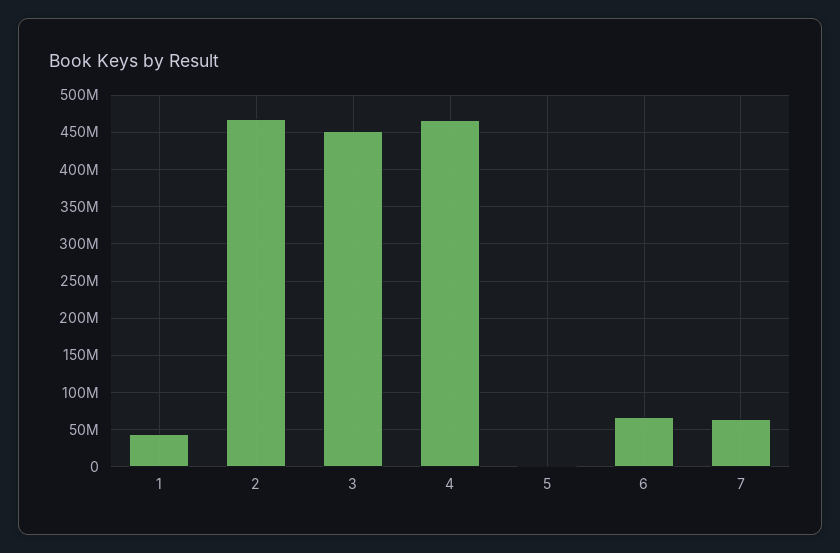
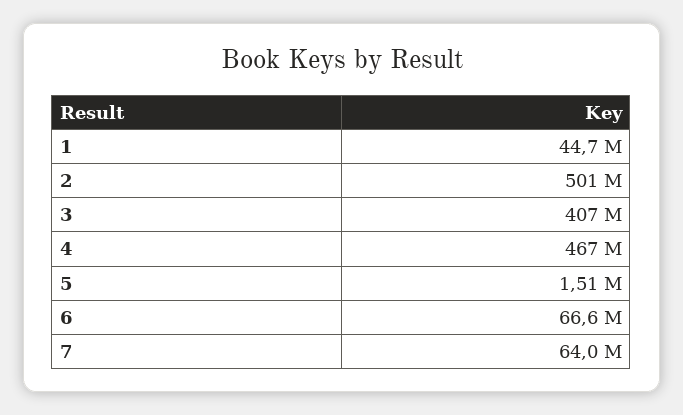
2: 470000000 -> 501000000
3: 450000000 -> 407000000

